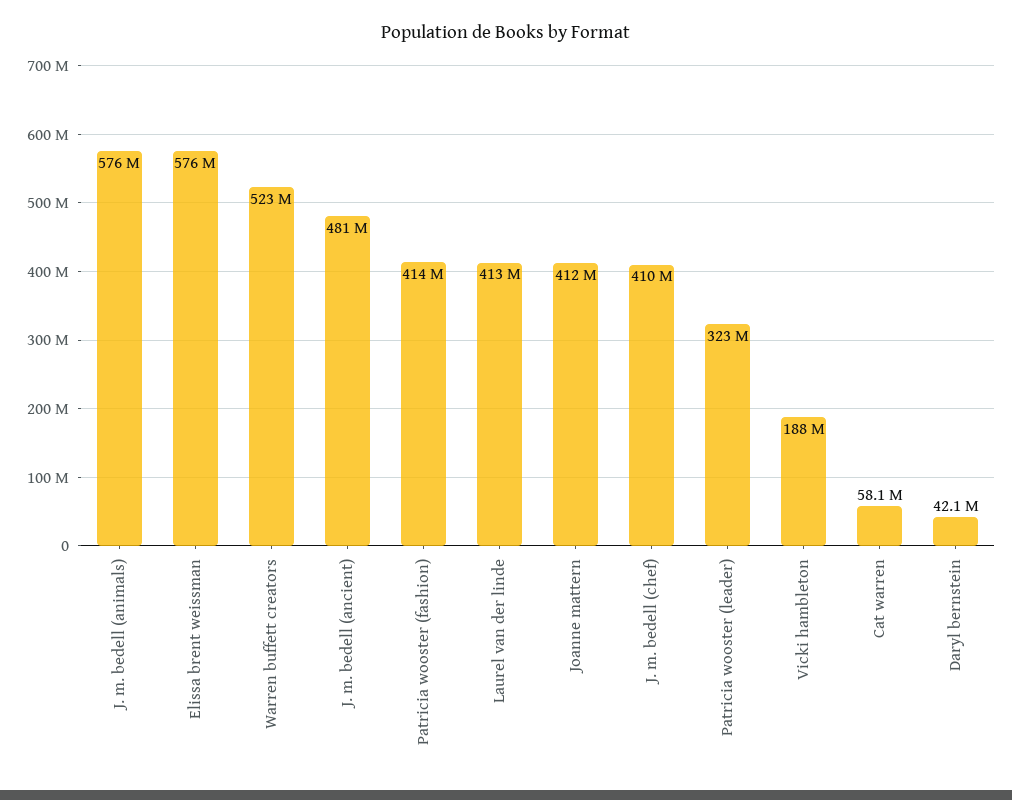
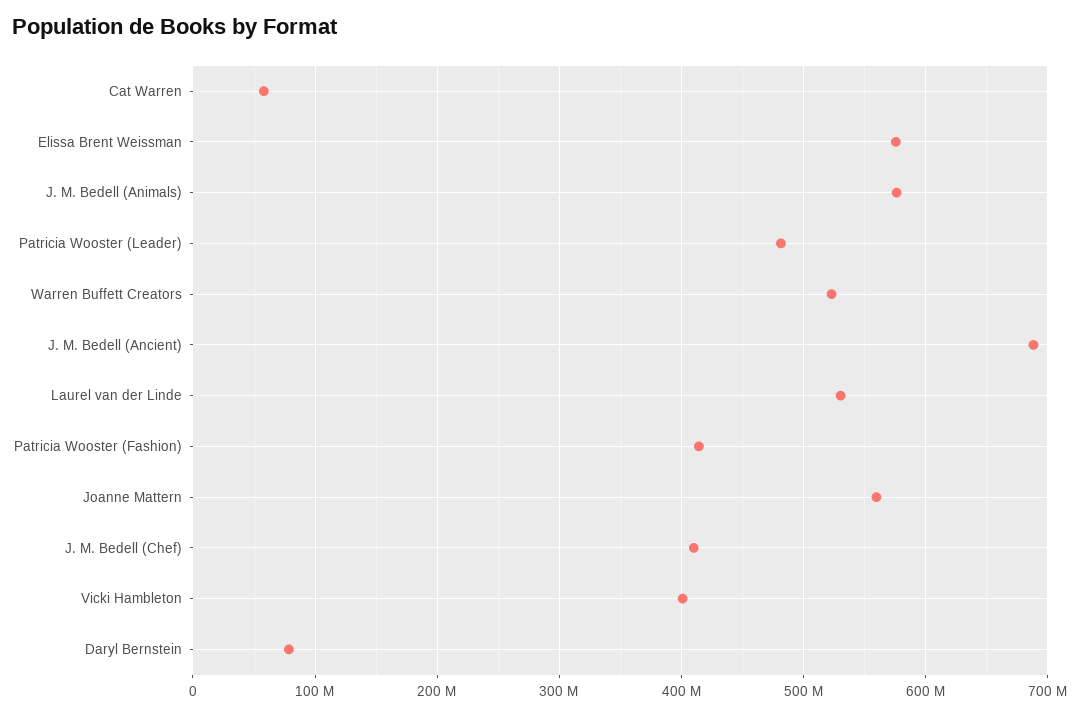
J. m. bedell (ancient): 481000000 -> 690000000
Laurel van der linde: 413000000 -> 530000000
Joanne mattern: 412000000 -> 560000000
Patricia wooster (leader): 323000000 -> 480000000
Vicki hambleton: 188000000 -> 400000000
Daryl bernstein: 42100000 -> 80000000

